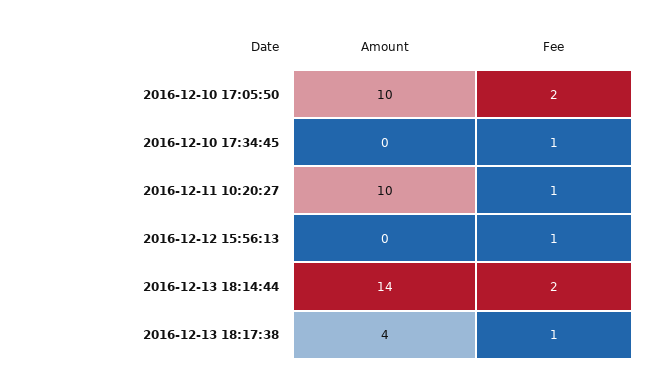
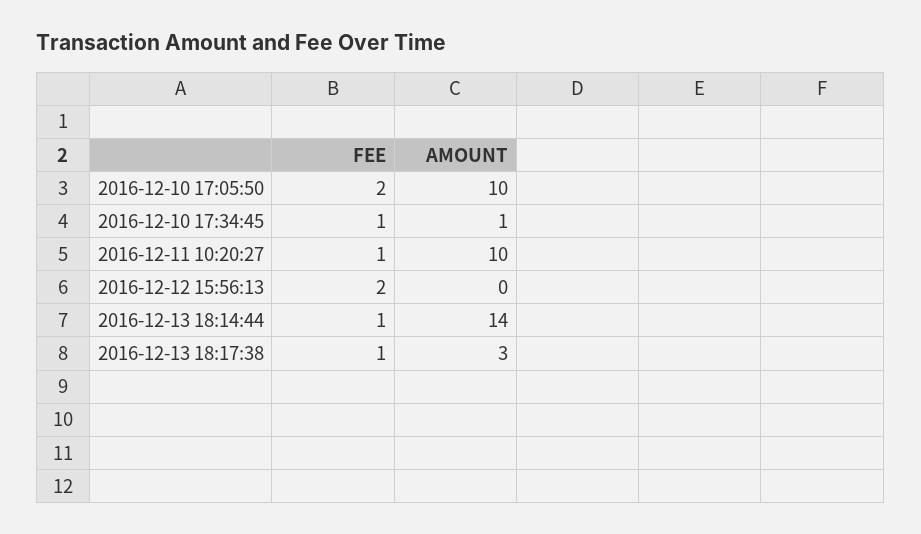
Amount, 2016-12-10 17:34:45: 0 -> 1
Fee, 2016-12-12 15:56:13: 1 -> 2
Fee, 2016-12-13 18:14:44: 2 -> 1
Amount, 2016-12-13 18:17:38: 4 -> 3

